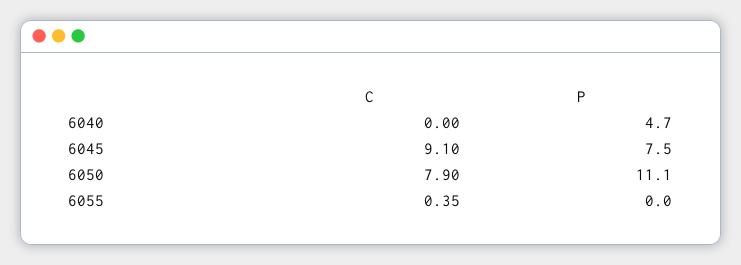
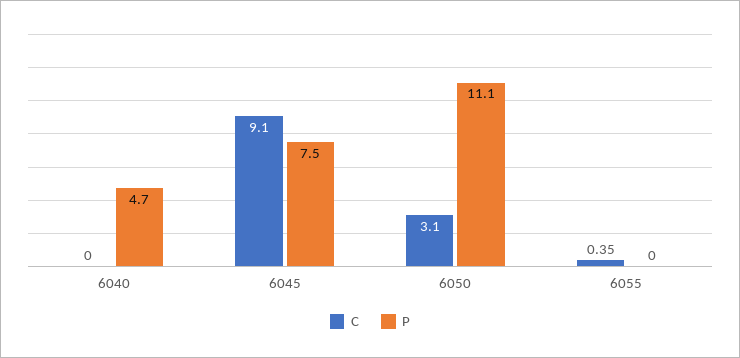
C, 6050: 7.9 -> 3.1

